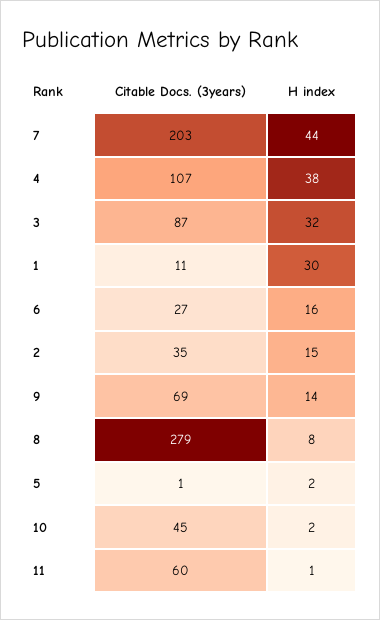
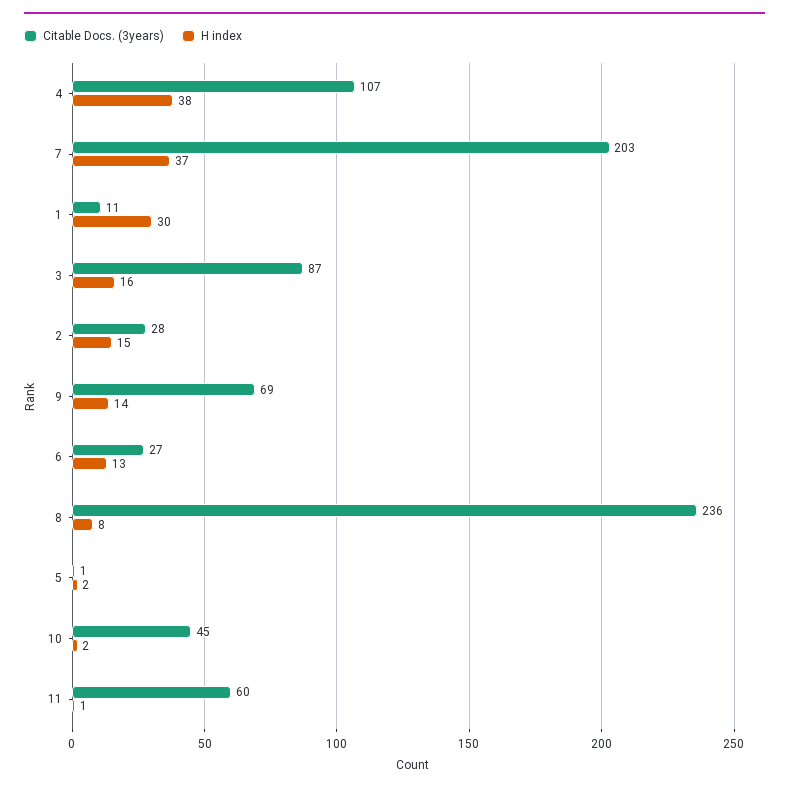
H index, 7: 44 -> 37
H index, 3: 32 -> 16
H index, 6: 16 -> 13
Citable Docs. (3years), 2: 35 -> 28
Citable Docs. (3years), 8: 279 -> 236

